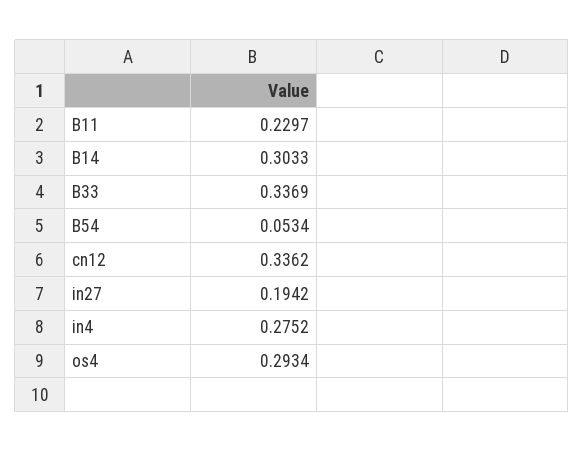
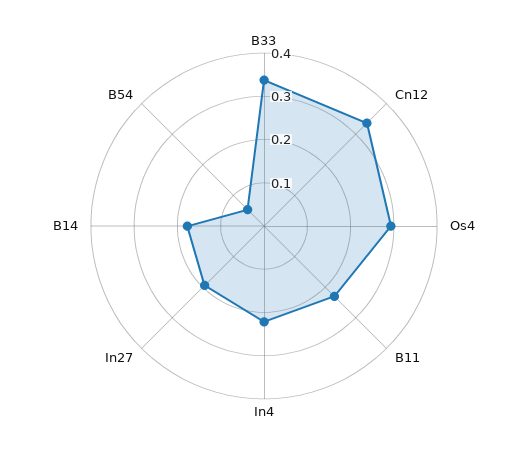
B14: 0.3033 -> 0.18
in4: 0.2752 -> 0.22

